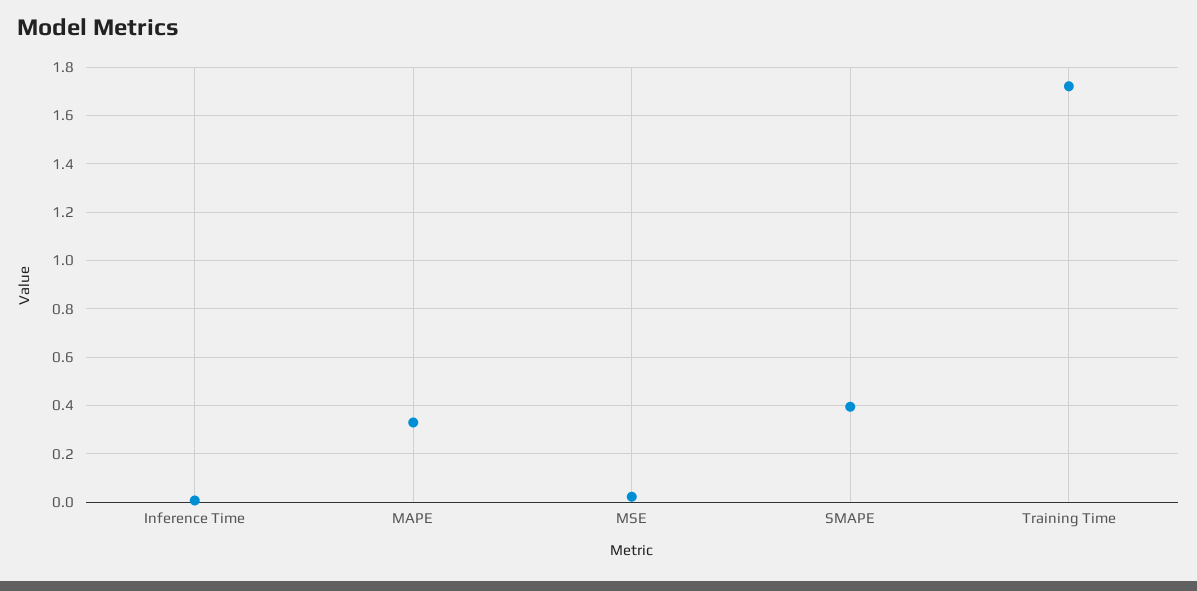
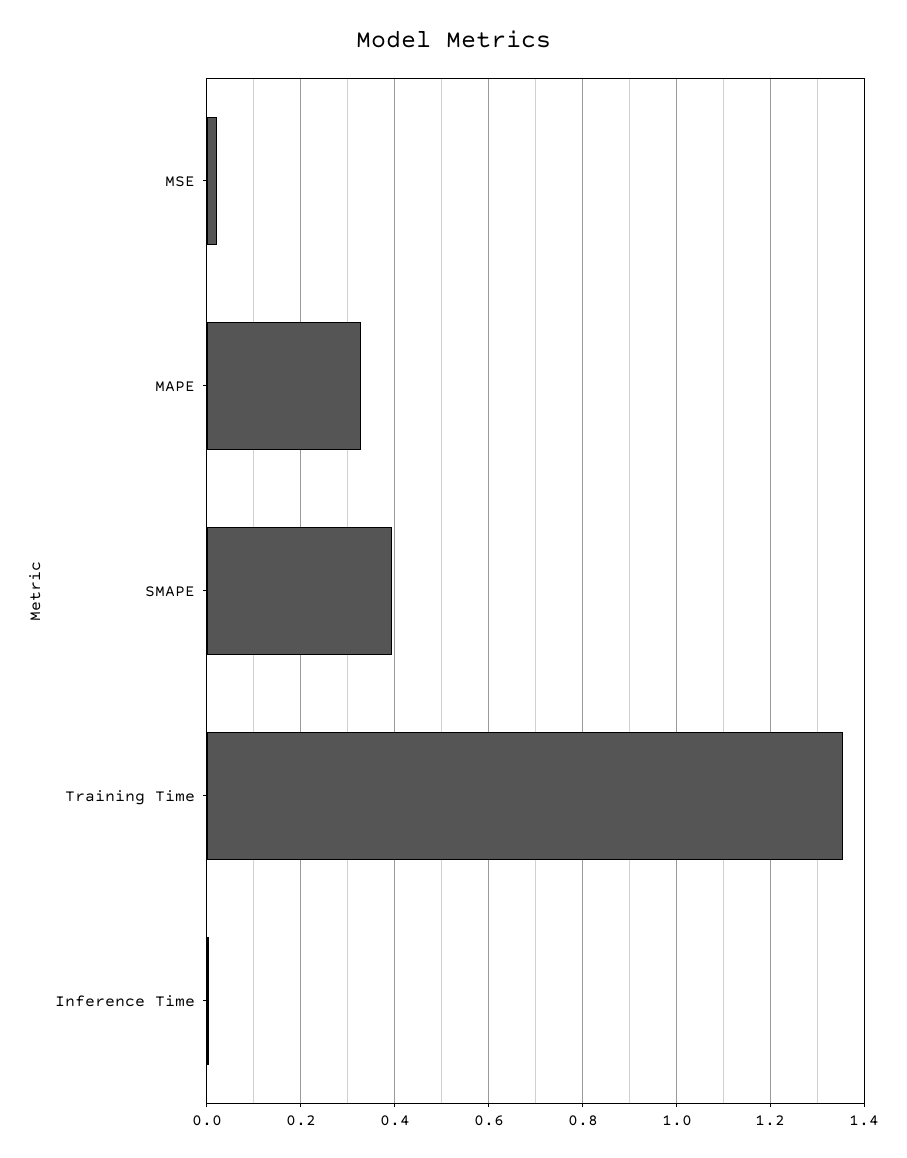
Training Time: 1.725 -> 1.36

